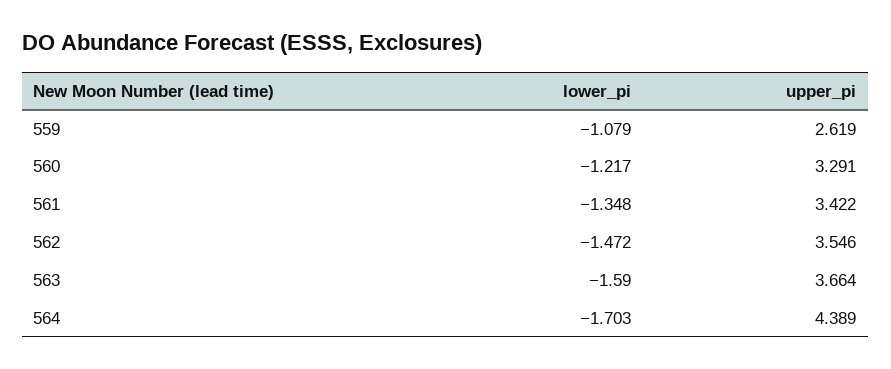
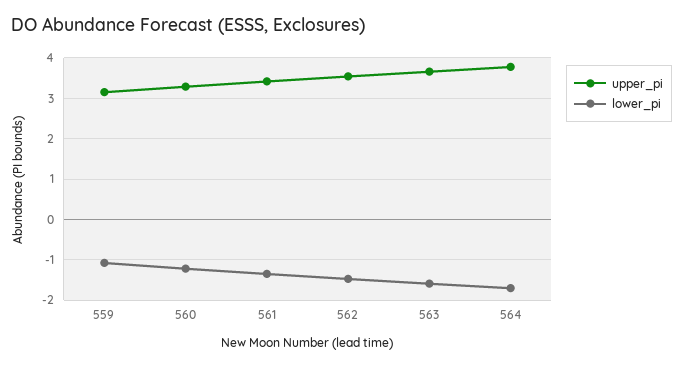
upper_pi, 559: 2.619 -> 3.2
upper_pi, 564: 4.389 -> 3.8

